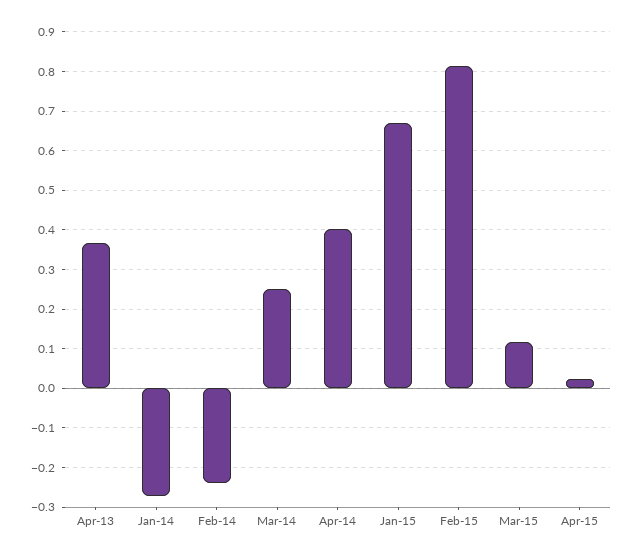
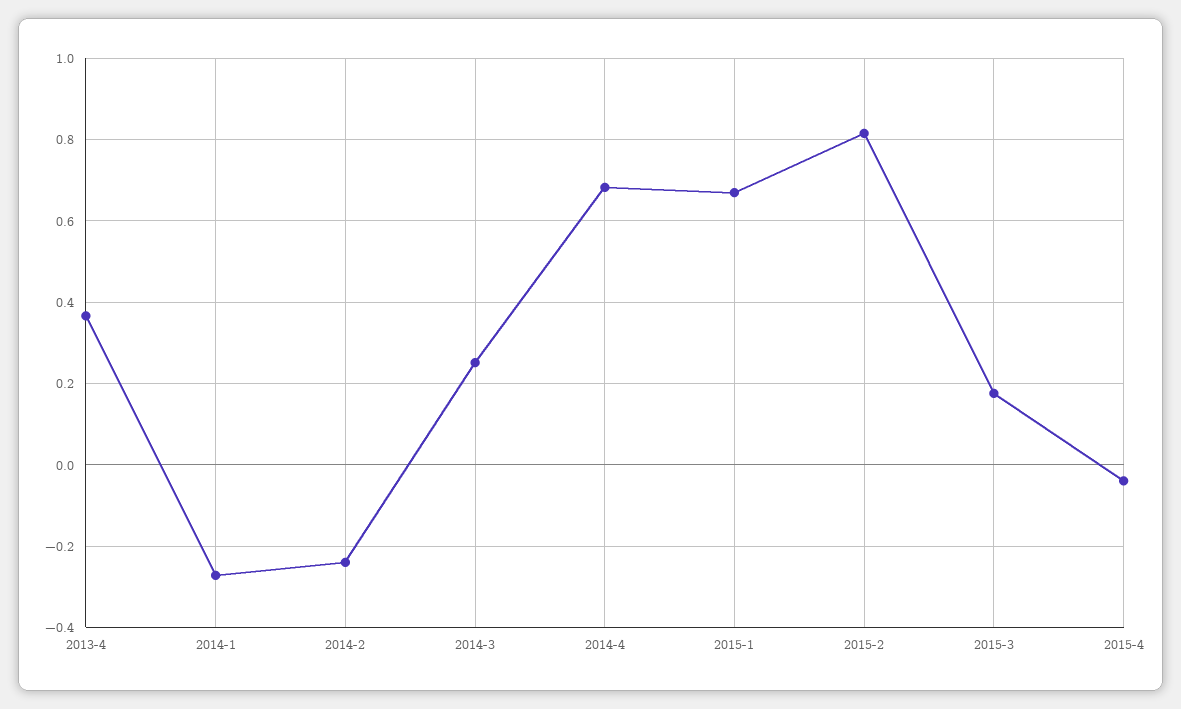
Apr-14: 0.4 -> 0.68
Mar-15: 0.12 -> 0.18
Apr-15: 0.02 -> -0.04

